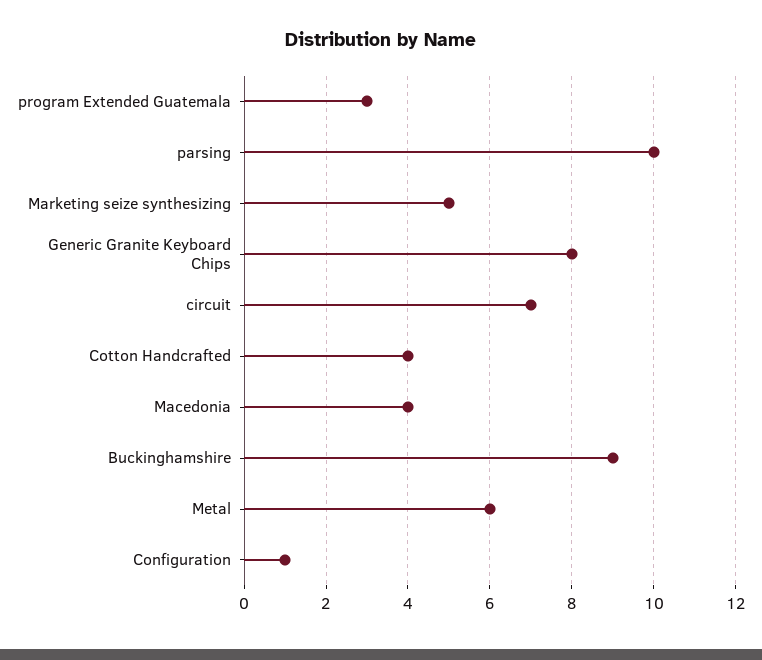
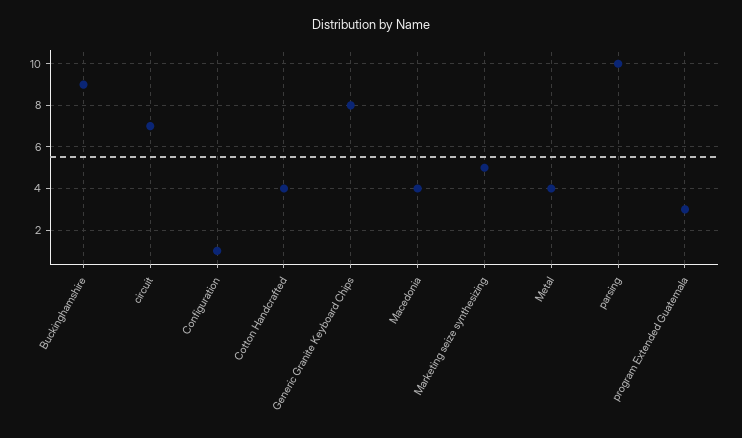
Metal: 6 -> 4

